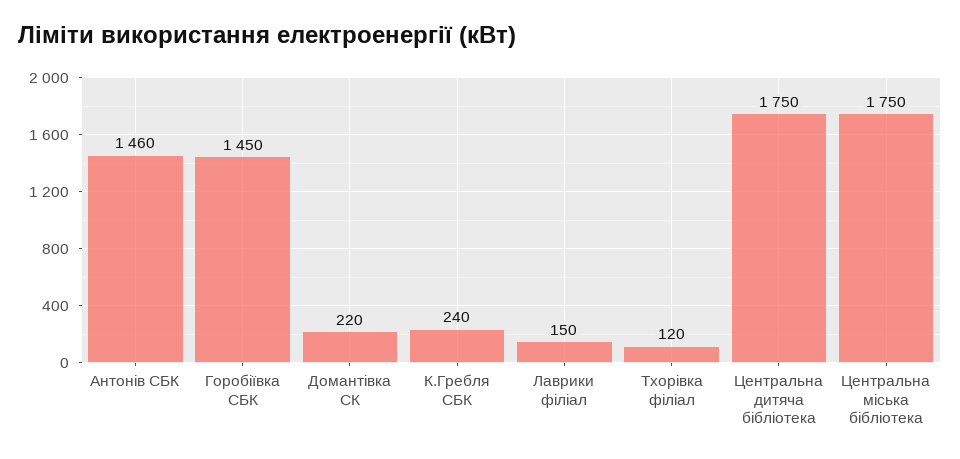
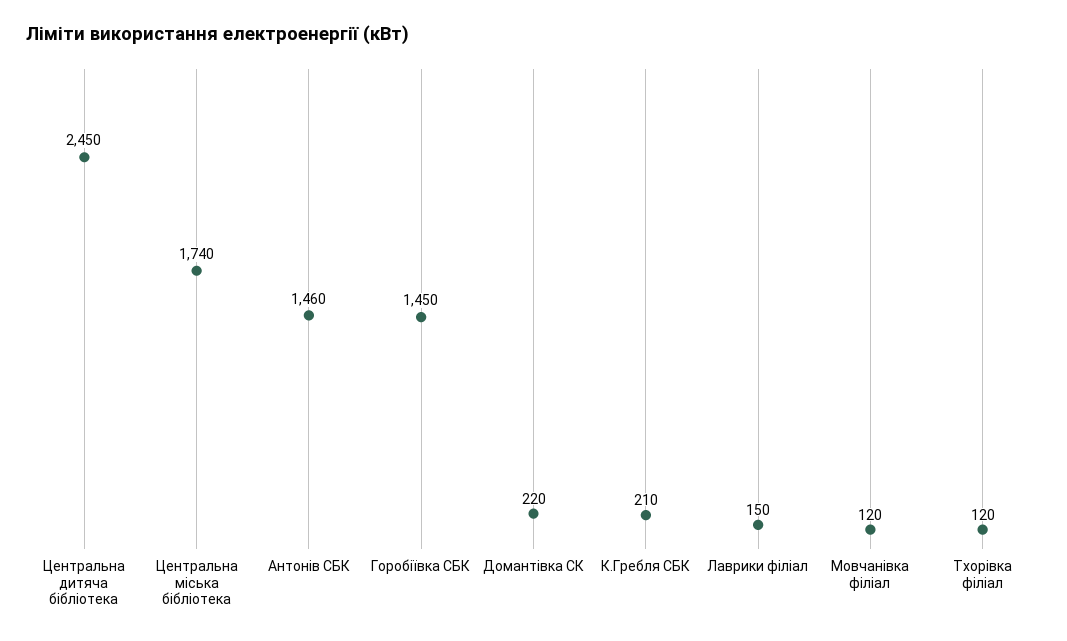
К.Гребля СБК: 240 -> 210
Центральна дитяча бібліотека: 1750 -> 2450
Центральна міська бібліотека: 1750 -> 1740
Мовчанівка філіал: none -> 120

